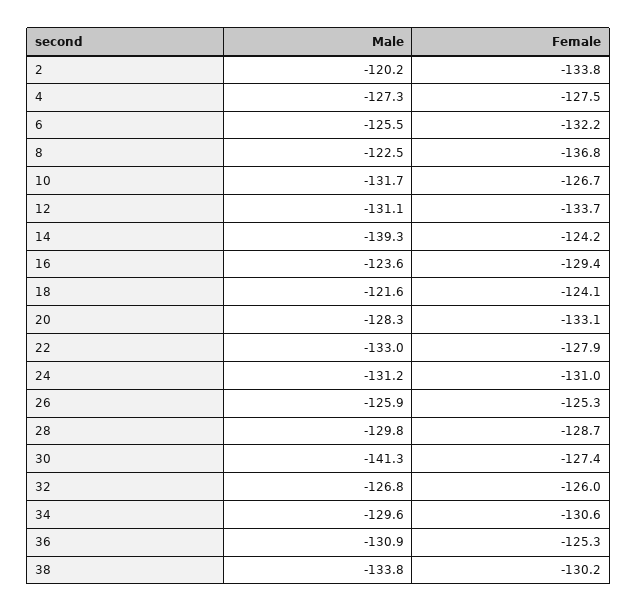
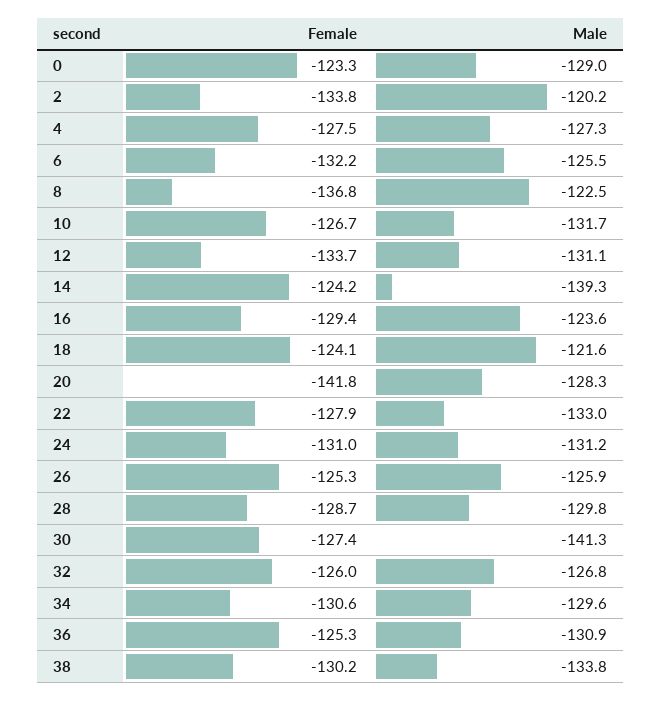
Female, 20: -133.1 -> -141.8
Female, 0: none -> -123.3
Male, 0: none -> -129

